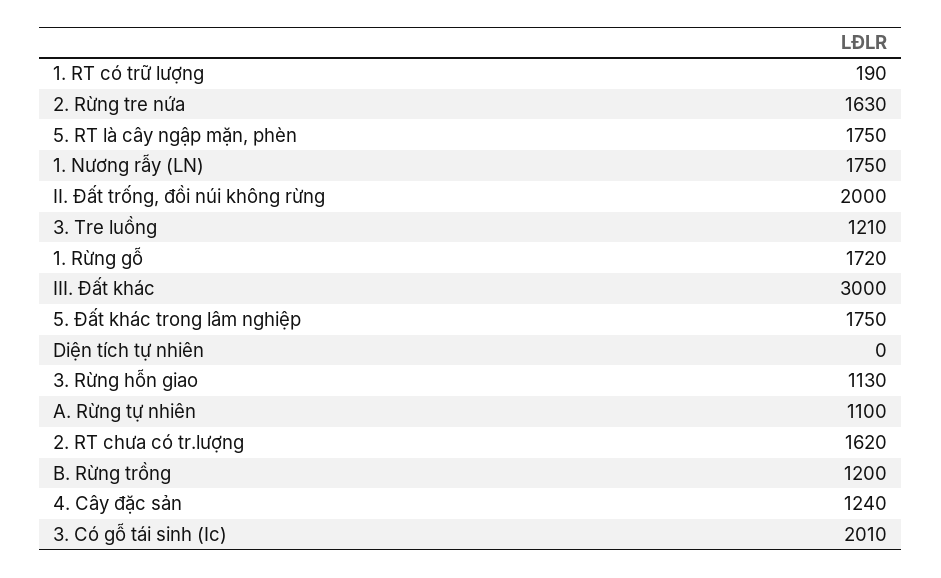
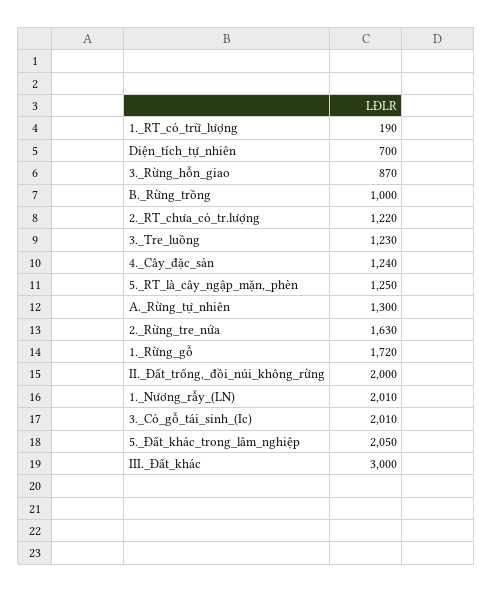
5. RT là cây ngập mặn, phèn: 1750 -> 1250
1. Nương rẫy (LN): 1750 -> 2010
3. Tre luồng: 1210 -> 1230
5. Đất khác trong lâm nghiệp: 1750 -> 2050
Diện tích tự nhiên: 0 -> 700
3. Rừng hỗn giao: 1130 -> 870
A. Rừng tự nhiên: 1100 -> 1300
2. RT chưa có tr.lượng: 1620 -> 1220
B. Rừng trồng: 1200 -> 1000

